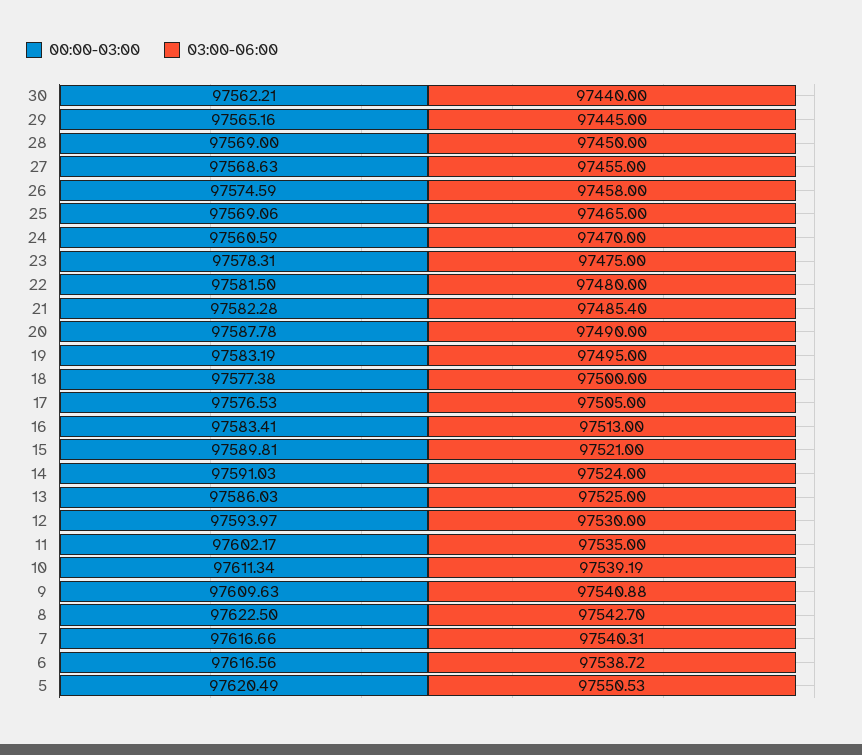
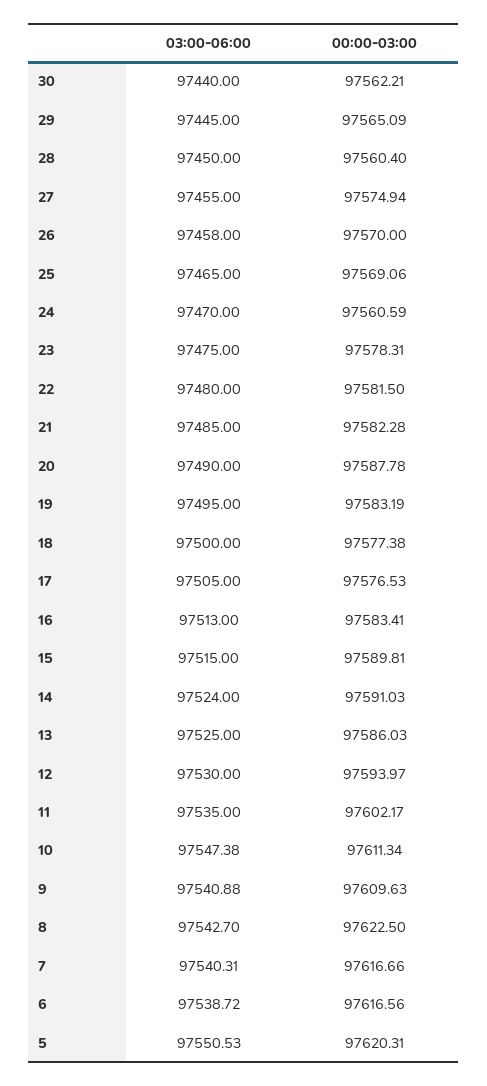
00:00-03:00, 29: 97565.16 -> 97565.09
00:00-03:00, 28: 97569 -> 97560.4
00:00-03:00, 27: 97568.63 -> 97574.94
00:00-03:00, 26: 97574.59 -> 97570
03:00-06:00, 21: 97485.4 -> 97485
03:00-06:00, 15: 97521 -> 97515
03:00-06:00, 10: 97539.19 -> 97547.38
00:00-03:00, 5: 97620.49 -> 97620.31

